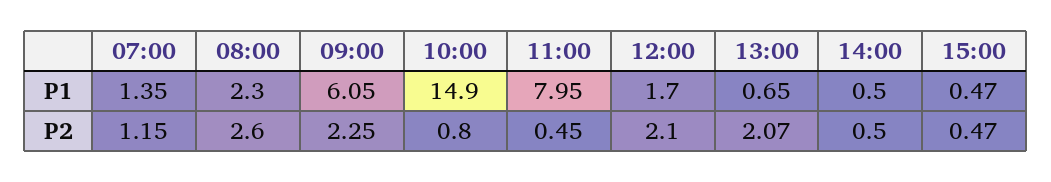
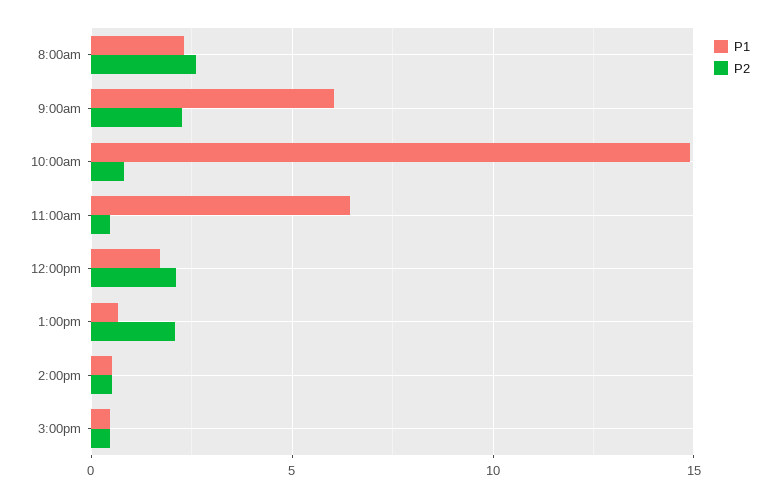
P1, 07:00: 1.35 -> none
P1, 11:00: 7.95 -> 6.5
P2, 07:00: 1.15 -> none

